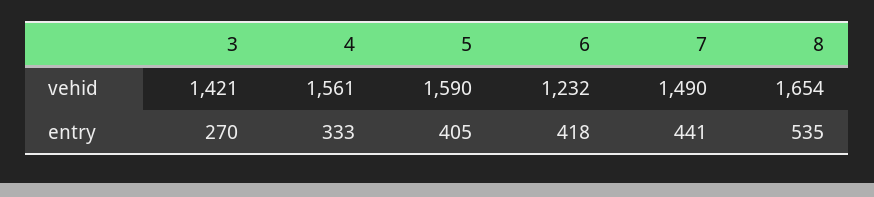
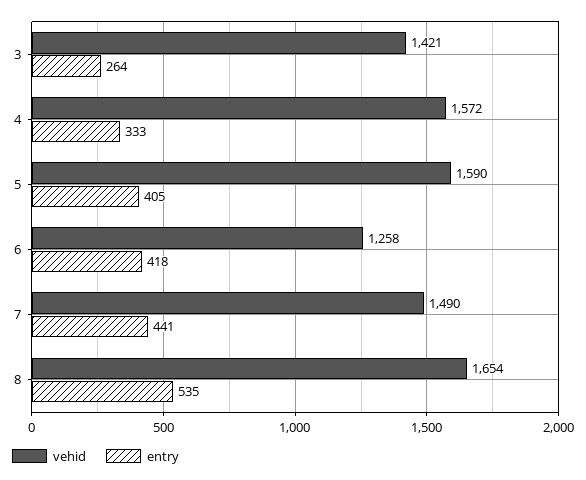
vehid, 4: 1561 -> 1572
vehid, 6: 1232 -> 1258
entry, 3: 270 -> 264

